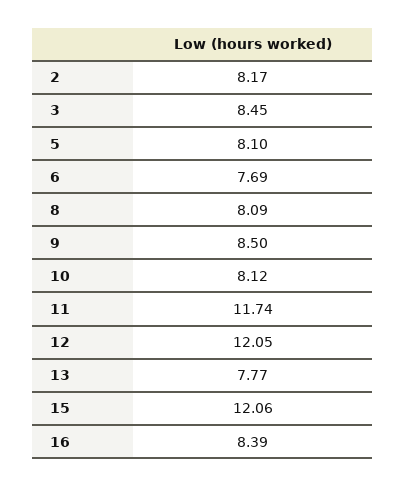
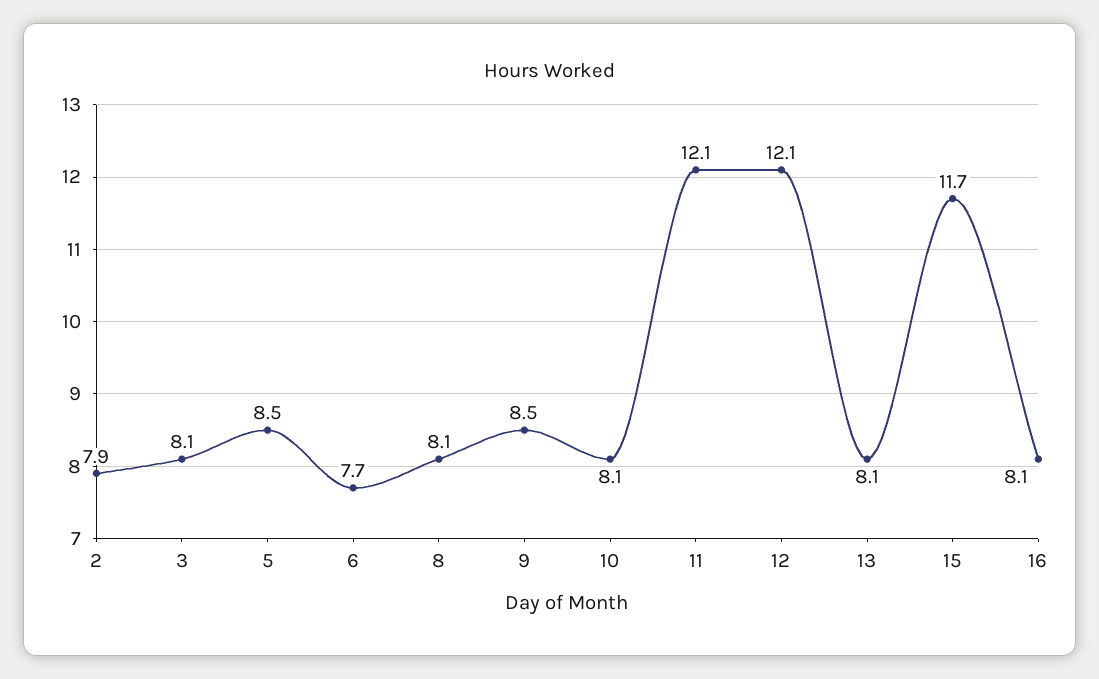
2: 8.17 -> 7.9
3: 8.45 -> 8.1
5: 8.1 -> 8.5
11: 11.74 -> 12.1
13: 7.77 -> 8.1
15: 12.06 -> 11.7
16: 8.39 -> 8.1

